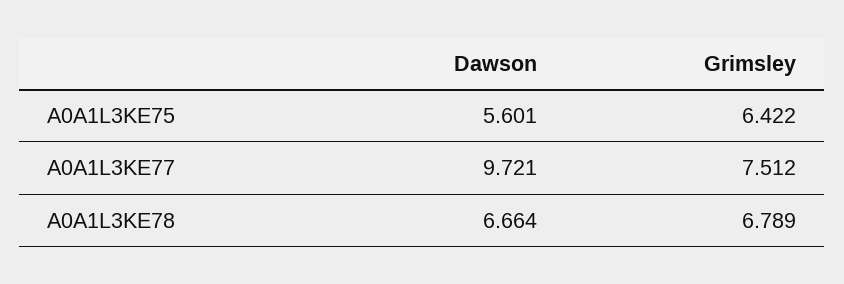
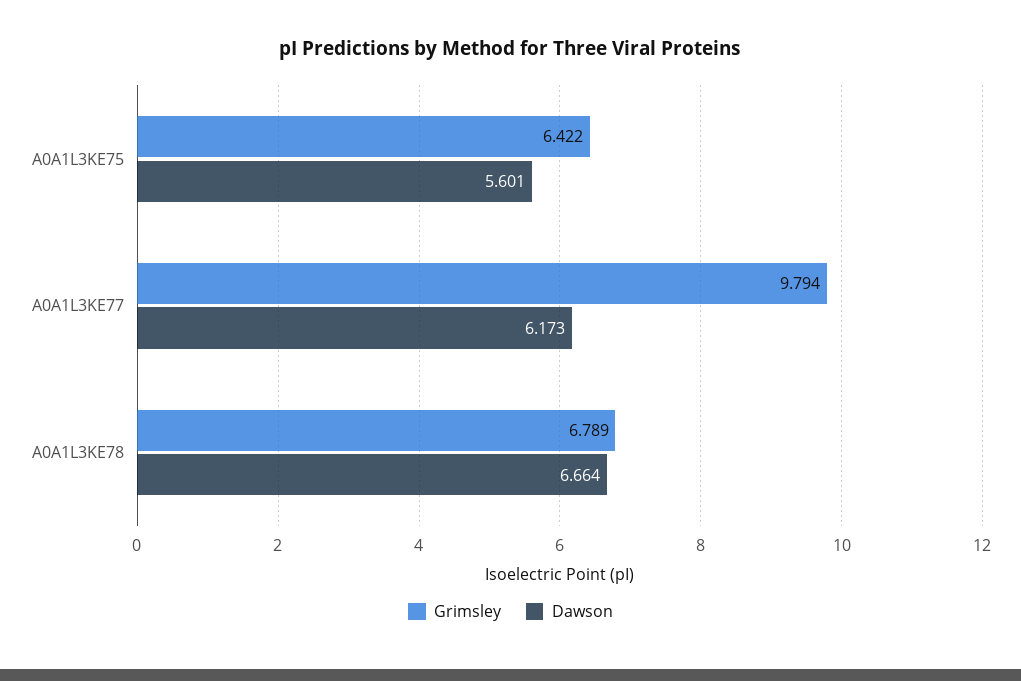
Dawson, A0A1L3KE77: 9.721 -> 6.173
Grimsley, A0A1L3KE77: 7.512 -> 9.794

